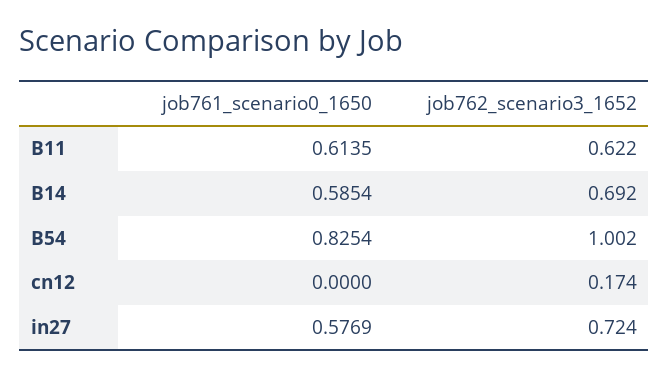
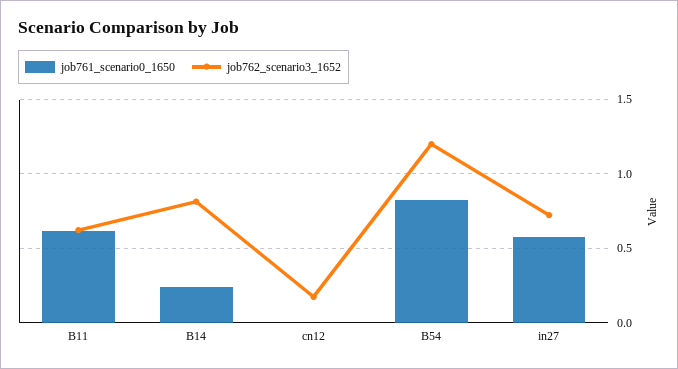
job761_scenario0_1650, B14: 0.5854 -> 0.25
job762_scenario3_1652, B14: 0.692 -> 0.8
job762_scenario3_1652, B54: 1.002 -> 1.2

